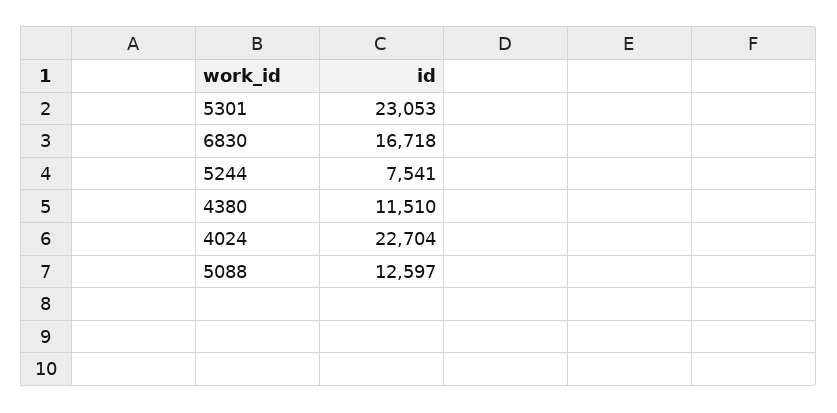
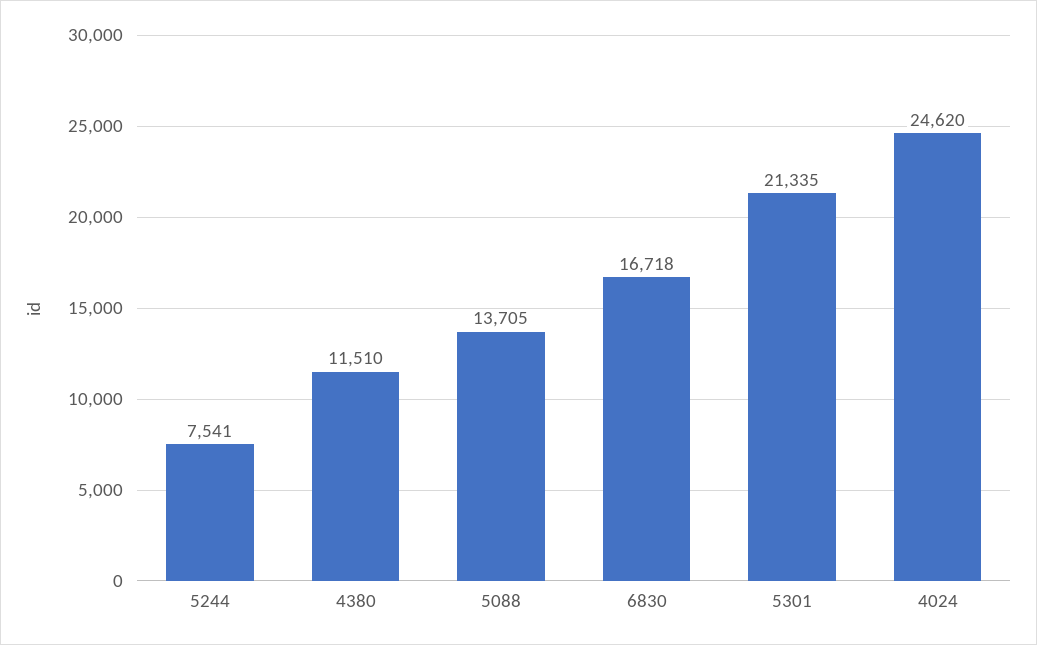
5301: 23053 -> 21335
4024: 22704 -> 24620
5088: 12597 -> 13705

